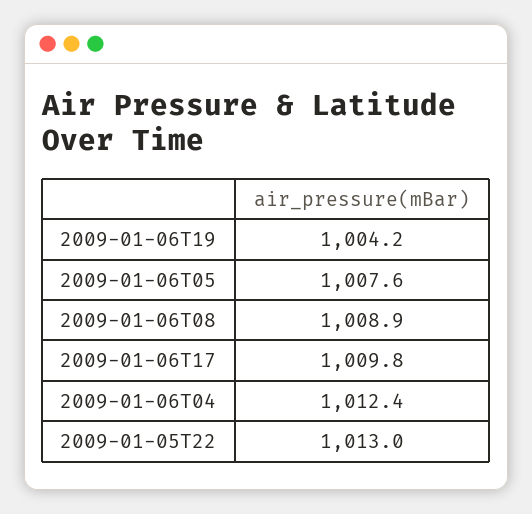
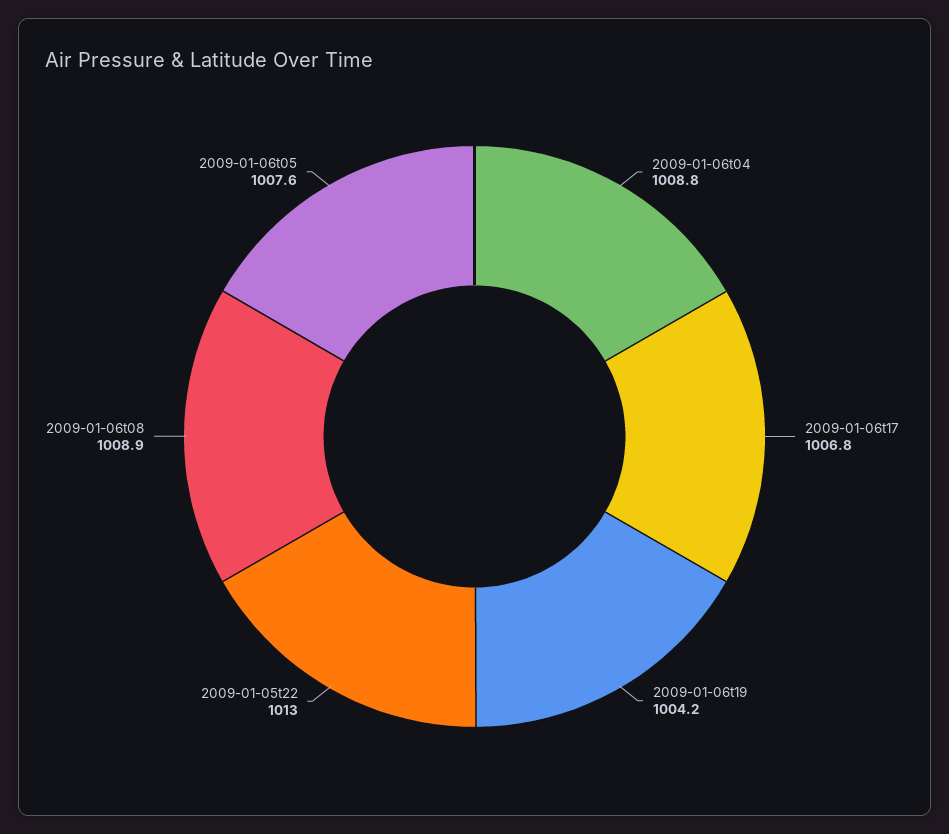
2009-01-06T17: 1009.8 -> 1006.8
2009-01-06T04: 1012.4 -> 1008.8

